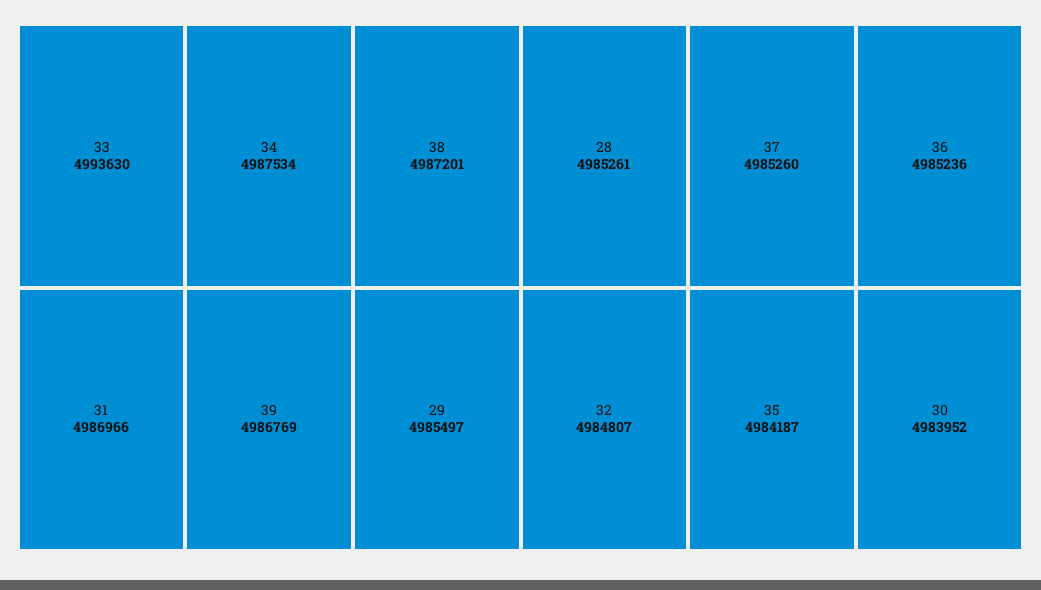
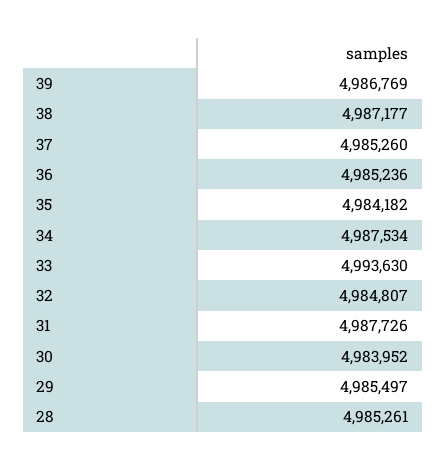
38: 4987201 -> 4987177
31: 4986966 -> 4987726
35: 4984187 -> 4984182

